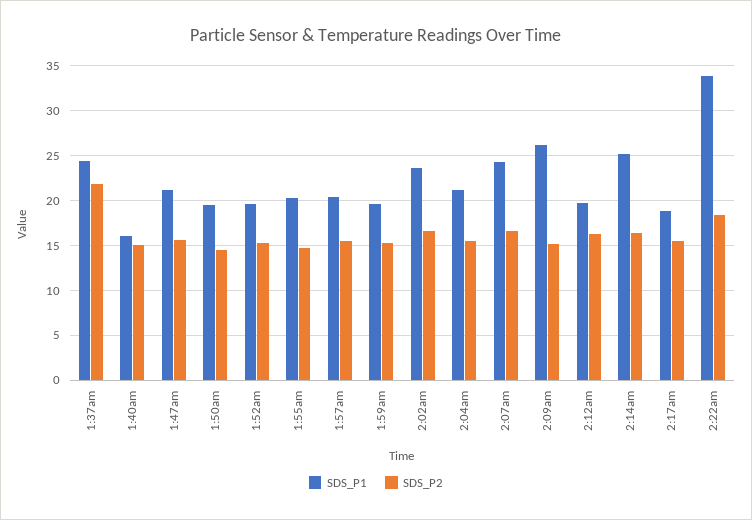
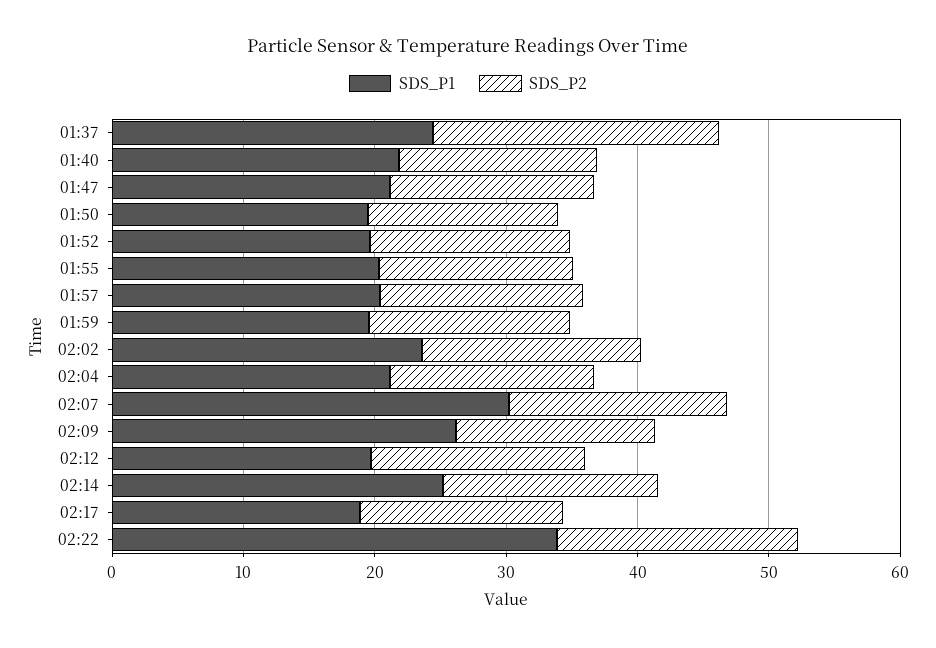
SDS_P1, 1:40am: 16 -> 22
SDS_P1, 2:07am: 24 -> 30

